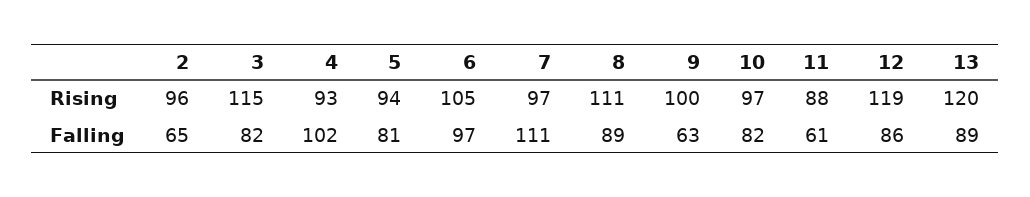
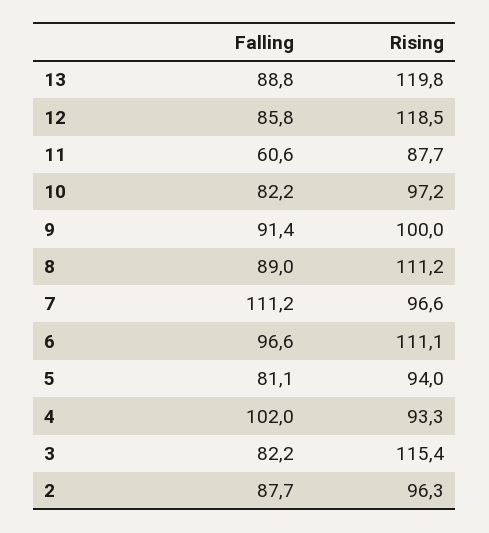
6, Rising: 105 -> 111.1
2, Falling: 65 -> 87.7
9, Falling: 63 -> 91.4

